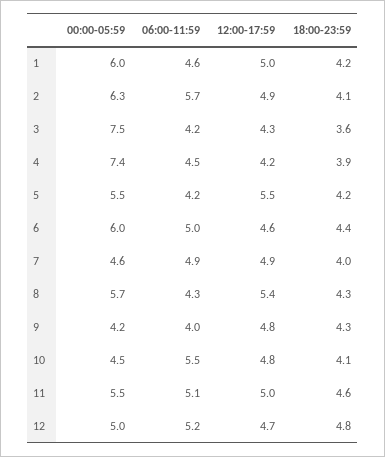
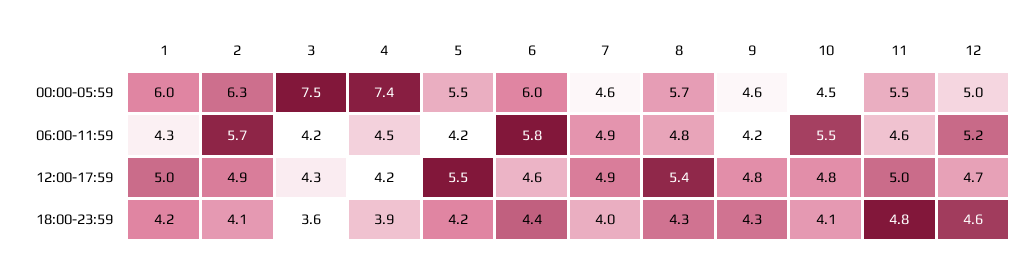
06:00-11:59, 1: 4.6 -> 4.3
06:00-11:59, 6: 5 -> 5.8
06:00-11:59, 8: 4.3 -> 4.8
00:00-05:59, 9: 4.2 -> 4.6
06:00-11:59, 9: 4 -> 4.2
06:00-11:59, 11: 5.1 -> 4.6
18:00-23:59, 11: 4.6 -> 4.8
18:00-23:59, 12: 4.8 -> 4.6

